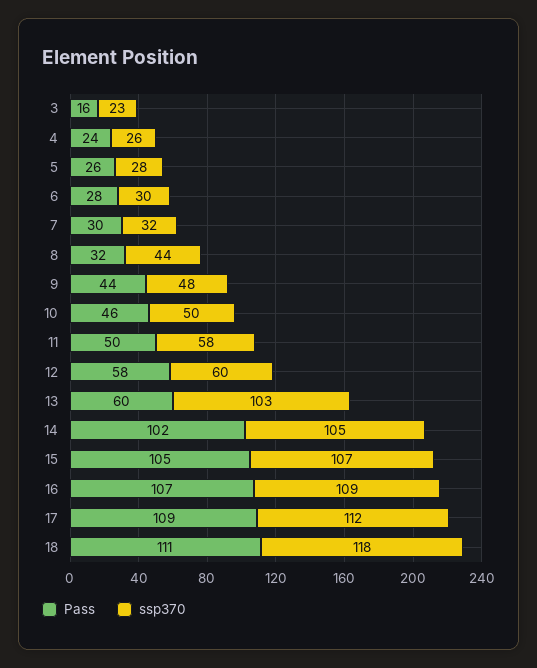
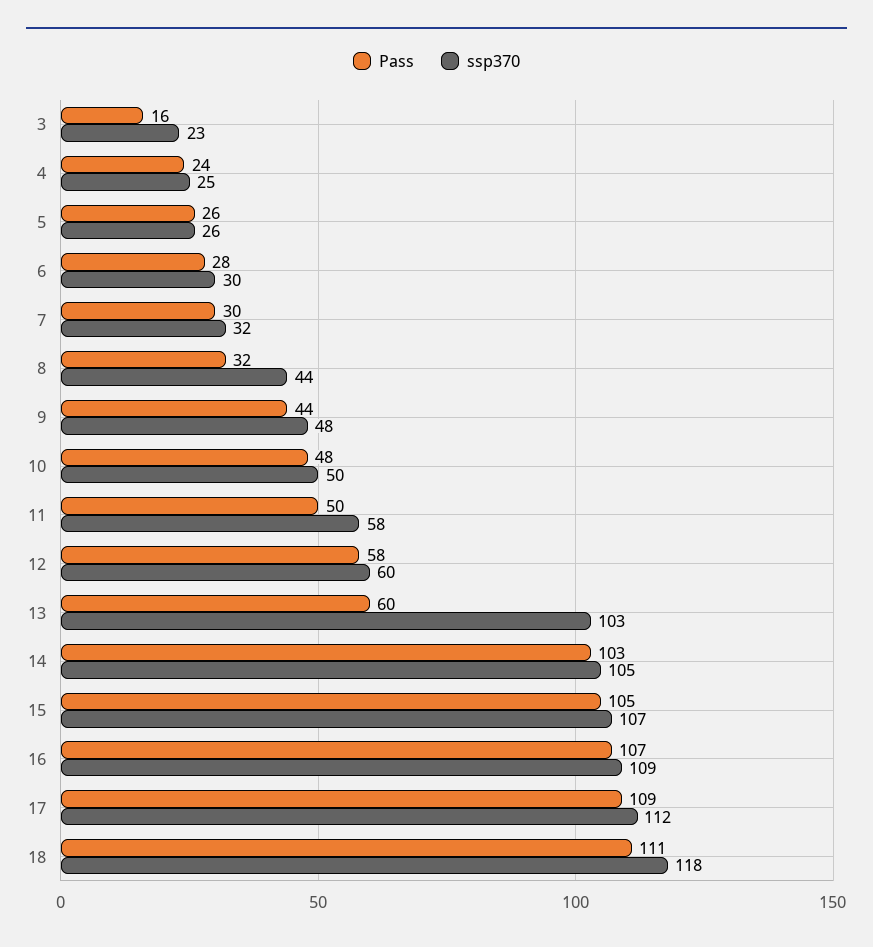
ssp370, 4: 26 -> 25
ssp370, 5: 28 -> 26
Pass, 10: 46 -> 48
Pass, 14: 102 -> 103

